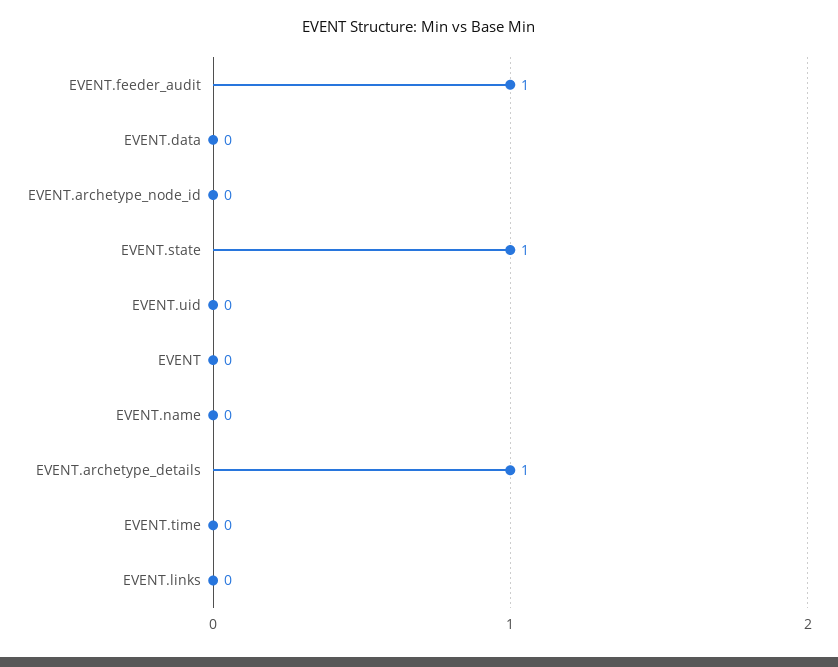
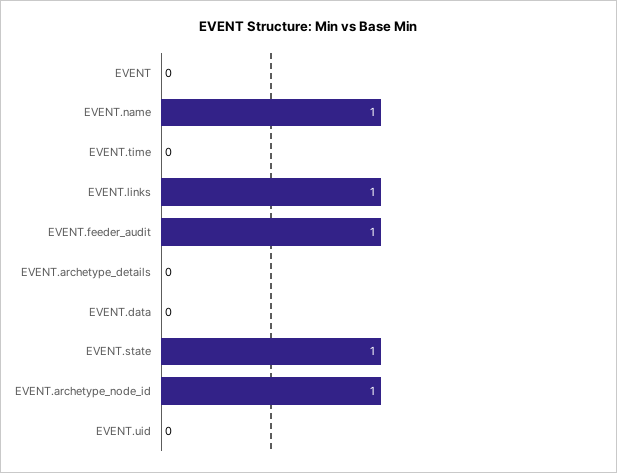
EVENT.archetype_node_id: 0 -> 1
EVENT.name: 0 -> 1
EVENT.archetype_details: 1 -> 0
EVENT.links: 0 -> 1

